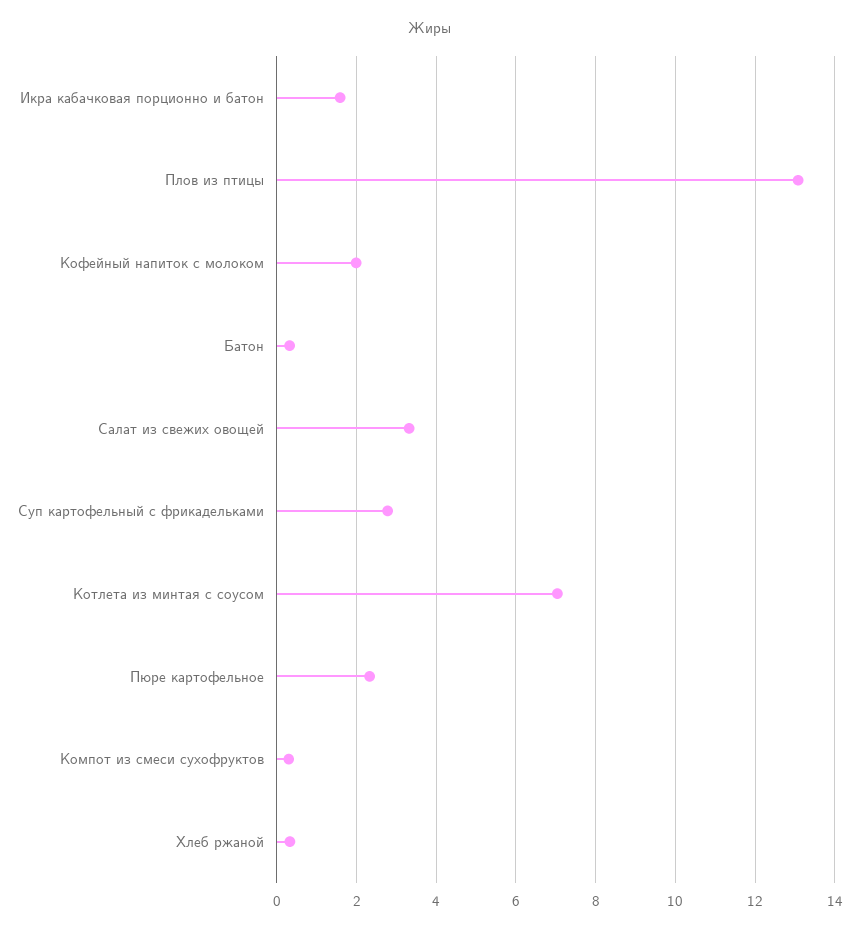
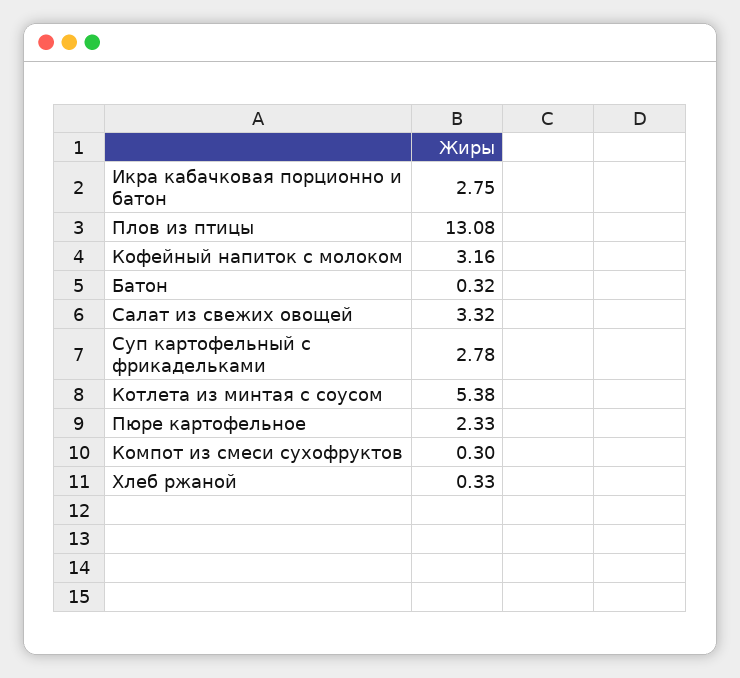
Икра кабачковая порционно и батон: 1.6 -> 2.75
Кофейный напиток с молоком: 2 -> 3.16
Котлета из минтая с соусом: 7 -> 5.38

